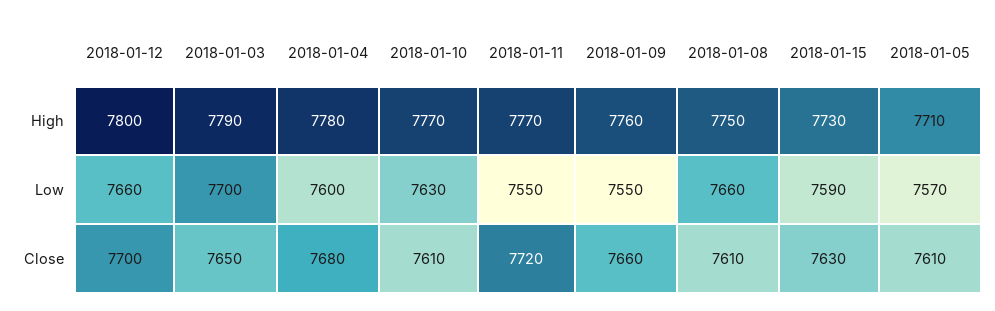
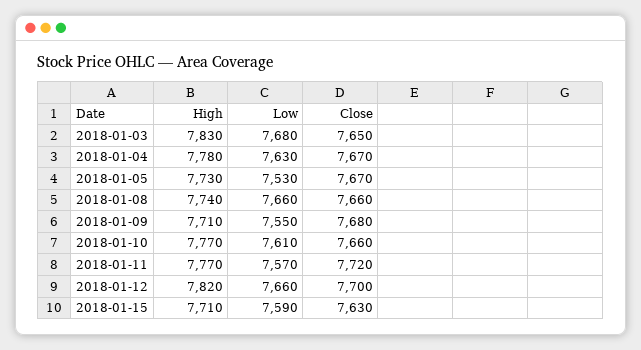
2018-01-12, High: 7800 -> 7820
2018-01-03, High: 7790 -> 7830
2018-01-09, High: 7760 -> 7710
2018-01-08, High: 7750 -> 7740
2018-01-15, High: 7730 -> 7710
2018-01-05, High: 7710 -> 7730
2018-01-03, Low: 7700 -> 7680
2018-01-04, Low: 7600 -> 7630
2018-01-10, Low: 7630 -> 7610
2018-01-11, Low: 7550 -> 7570
2018-01-05, Low: 7570 -> 7530
2018-01-04, Close: 7680 -> 7670
2018-01-10, Close: 7610 -> 7660
2018-01-09, Close: 7660 -> 7680
2018-01-08, Close: 7610 -> 7660
2018-01-05, Close: 7610 -> 7670

